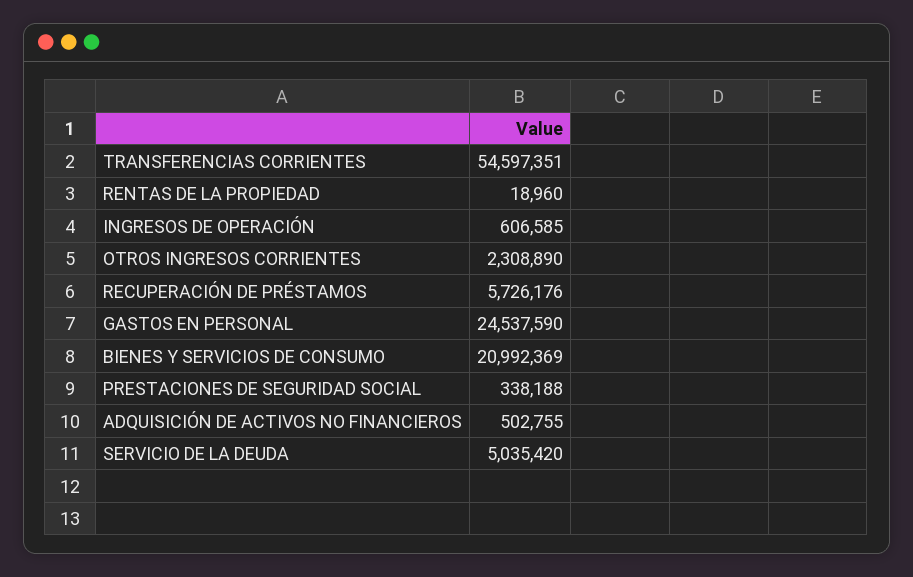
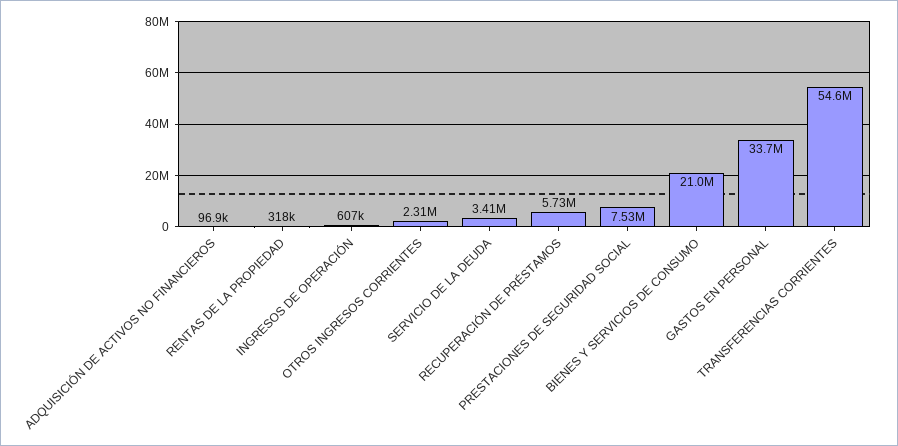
RENTAS DE LA PROPIEDAD: 18960 -> 318000
GASTOS EN PERSONAL: 24537590 -> 33700000
PRESTACIONES DE SEGURIDAD SOCIAL: 338188 -> 7530000
ADQUISICIÓN DE ACTIVOS NO FINANCIEROS: 502755 -> 96900
SERVICIO DE LA DEUDA: 5035420 -> 3410000

